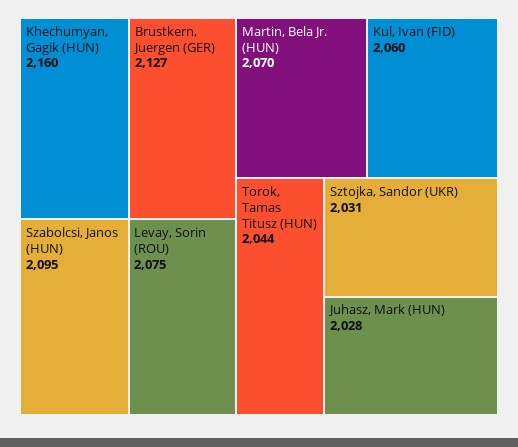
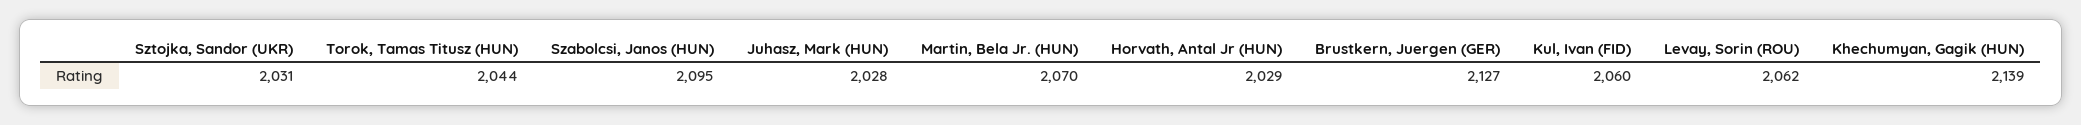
Khechumyan, Gagik (HUN): 2160 -> 2139
Levay, Sorin (ROU): 2075 -> 2062
Horvath, Antal Jr (HUN): none -> 2029

